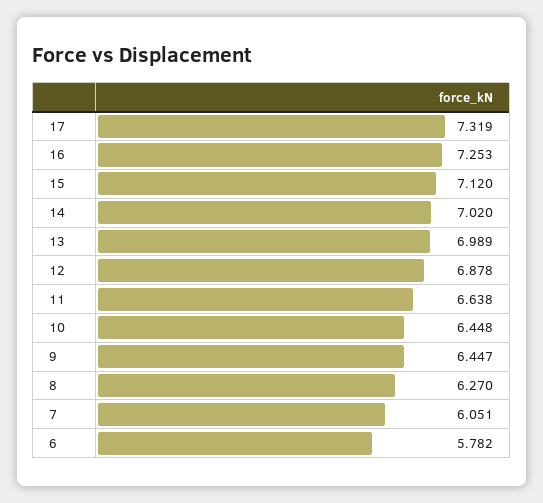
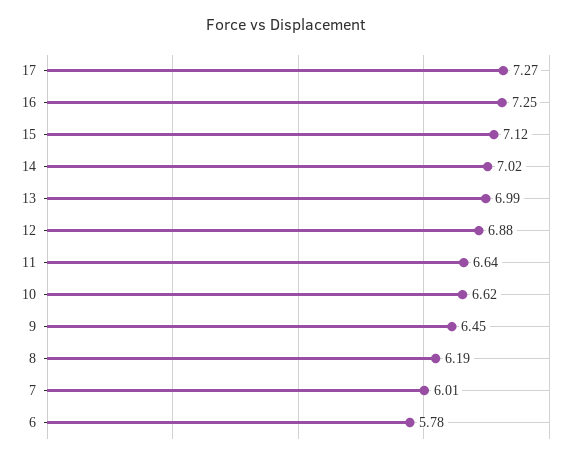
17: 7.319 -> 7.27
10: 6.448 -> 6.62
8: 6.27 -> 6.19
7: 6.051 -> 6.01

